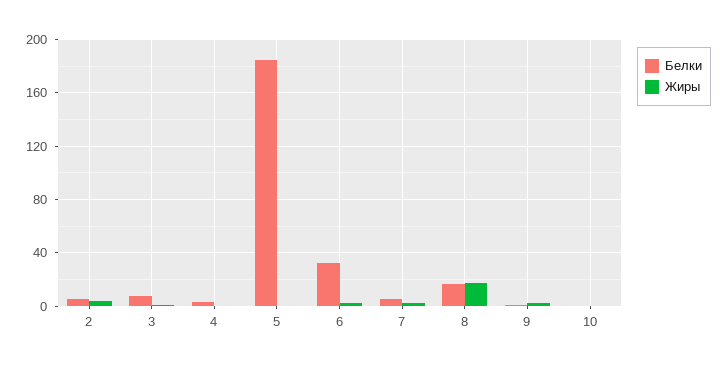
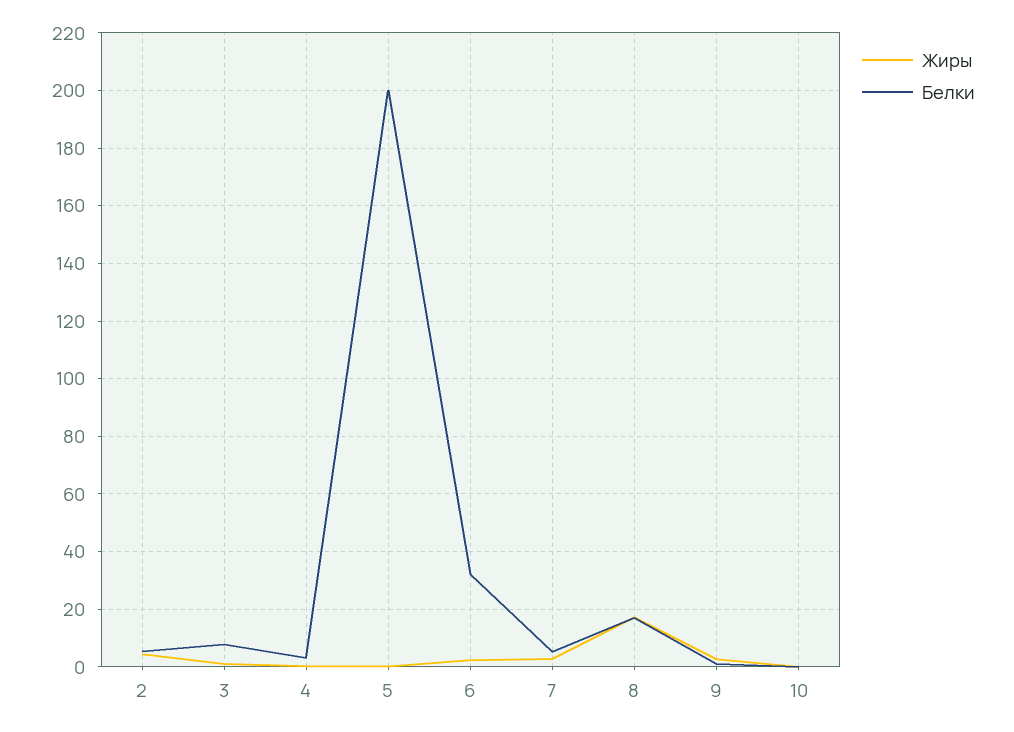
Белки, 5: 185 -> 200

